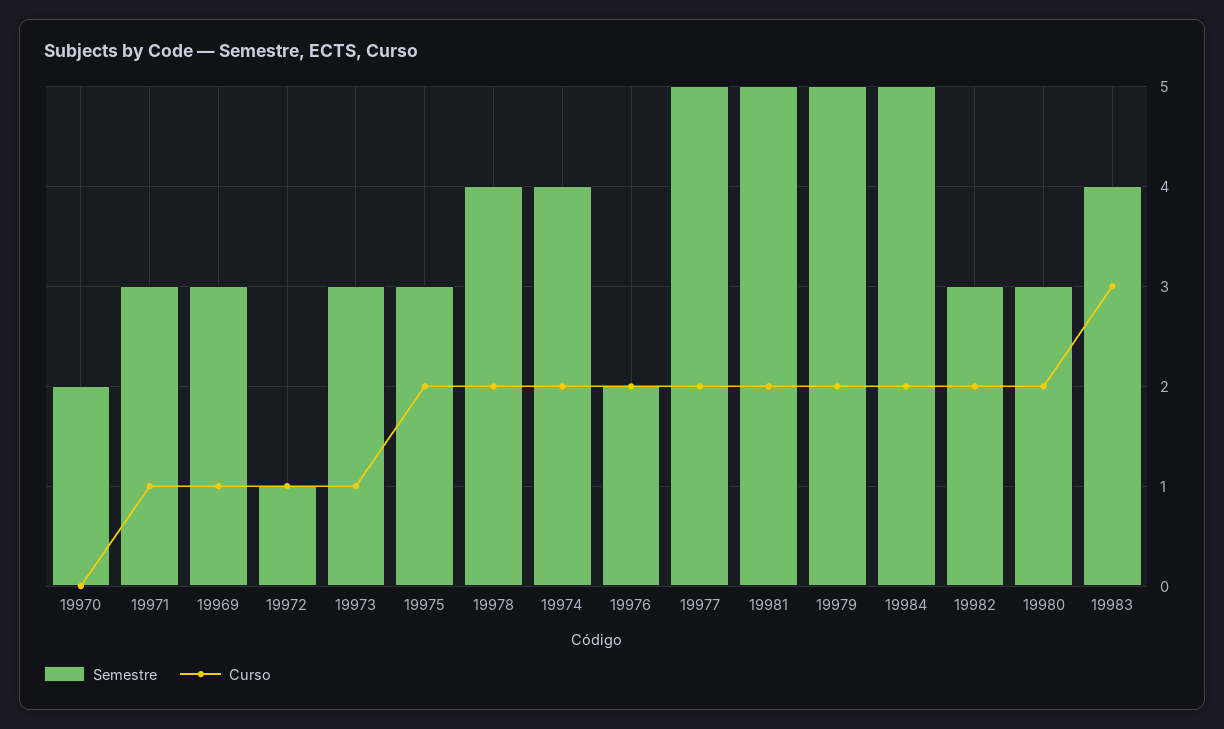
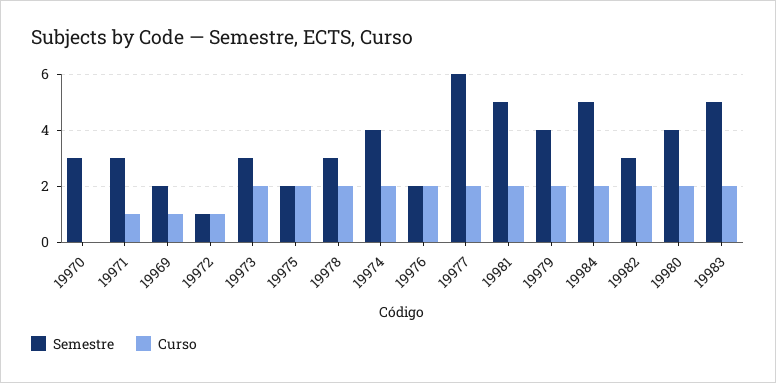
Semestre, 19970: 2 -> 3
Semestre, 19969: 3 -> 2
Curso, 19973: 1 -> 2
Semestre, 19975: 3 -> 2
Semestre, 19978: 4 -> 3
Semestre, 19977: 5 -> 6
Semestre, 19979: 5 -> 4
Semestre, 19980: 3 -> 4
Semestre, 19983: 4 -> 5
Curso, 19983: 3 -> 2

